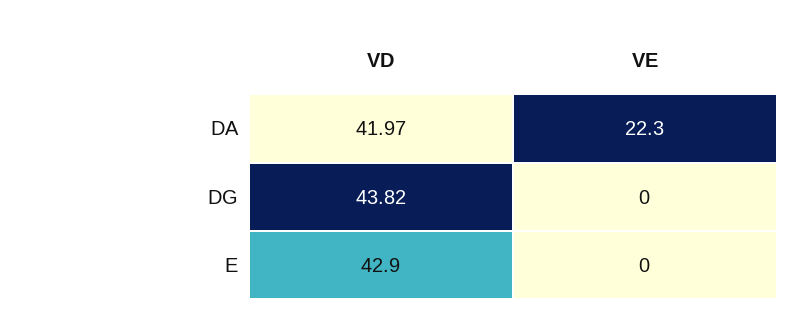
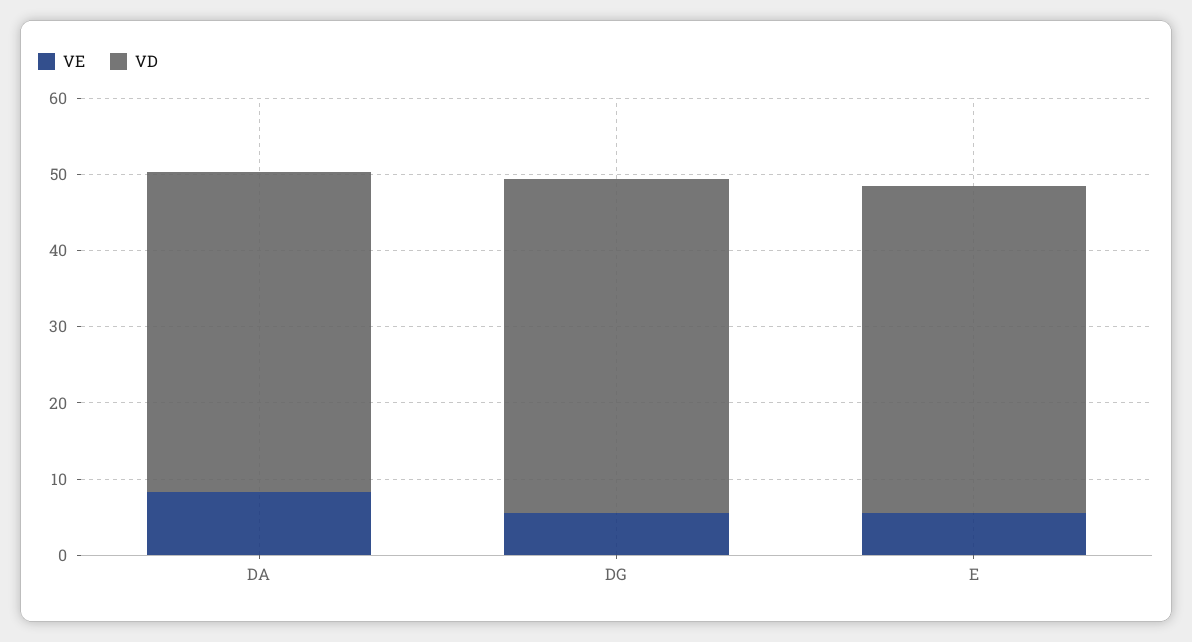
VE, DA: 22.3 -> 8
VE, DG: 0 -> 6
VE, E: 0 -> 6

